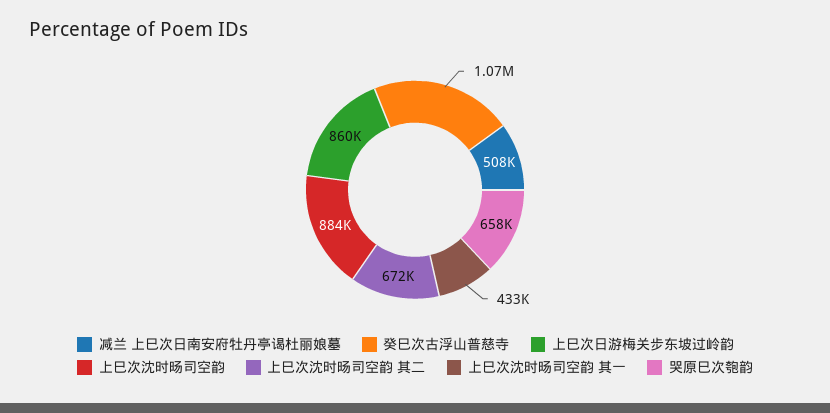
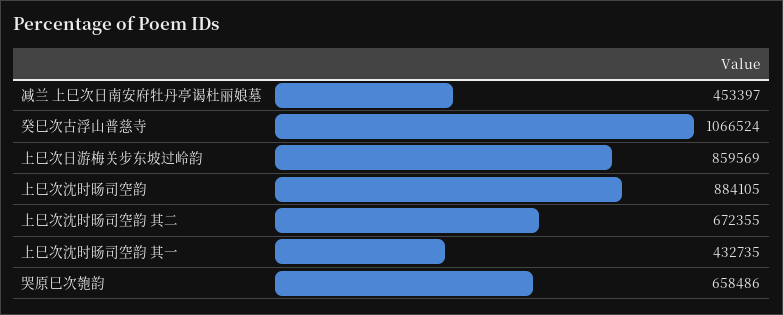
减兰 上巳次日南安府牡丹亭谒杜丽娘墓: 508000 -> 453397

